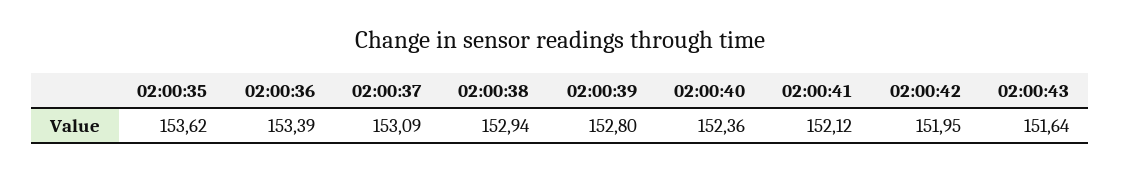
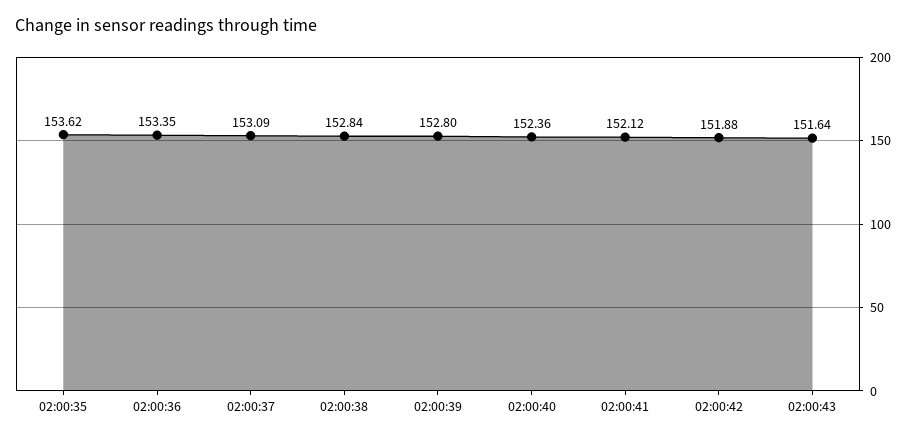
02:00:36: 153.39 -> 153.35
02:00:38: 152.94 -> 152.84
02:00:42: 151.95 -> 151.88

